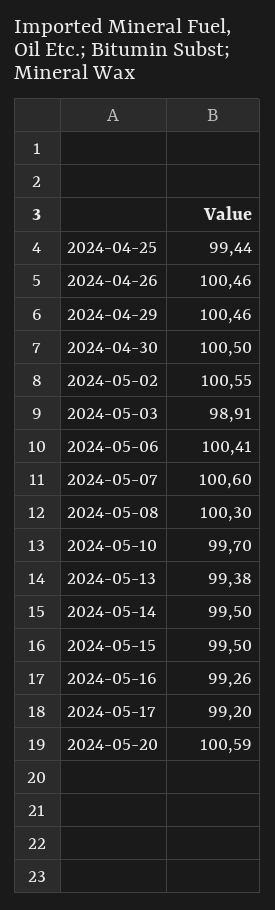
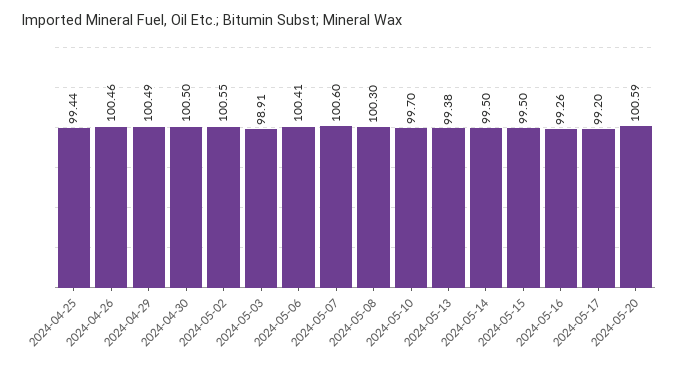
2024-04-29: 100.46 -> 100.49

